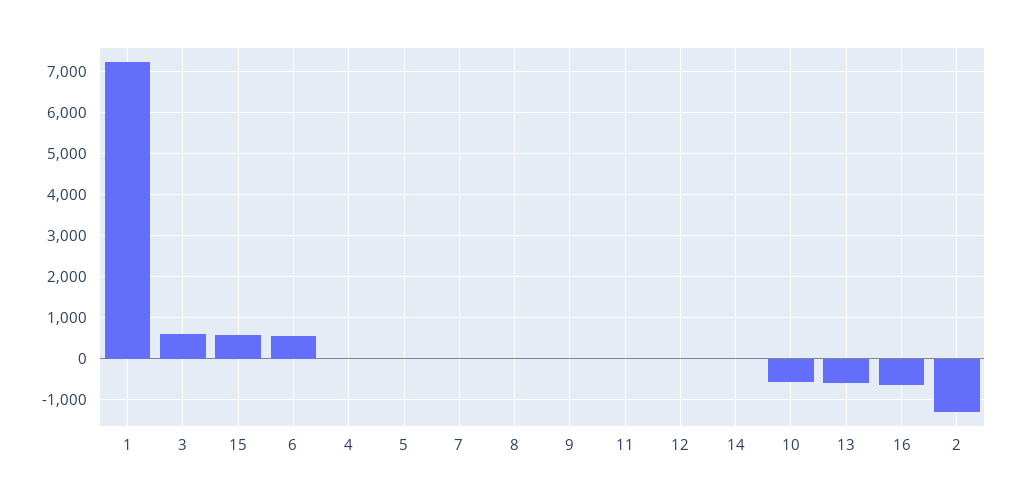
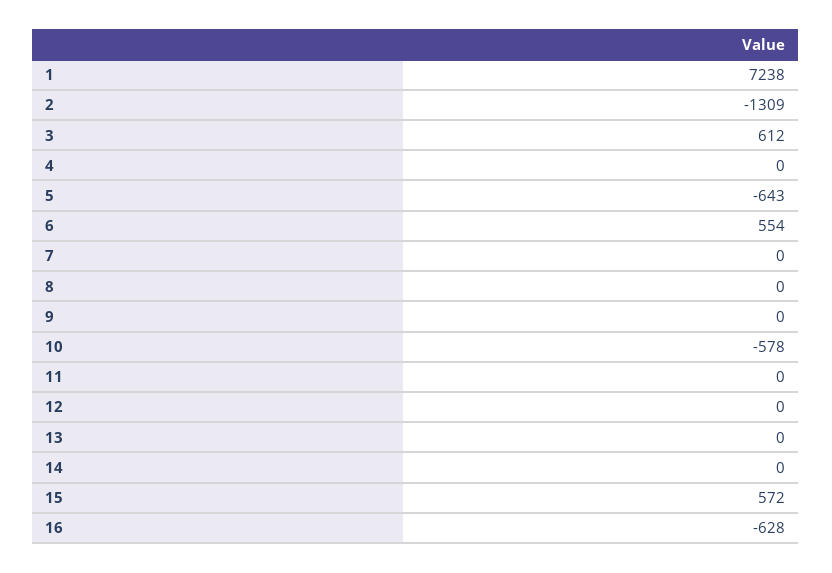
5: 0 -> -643
13: -600 -> 0

